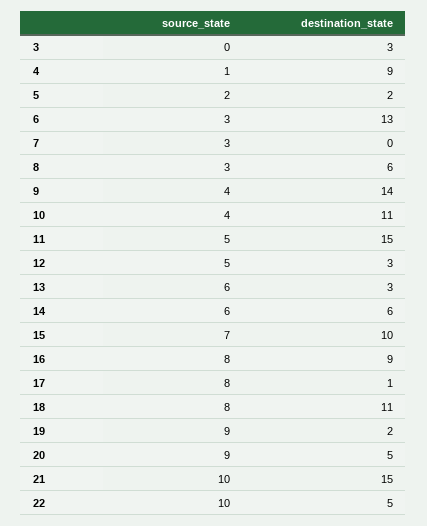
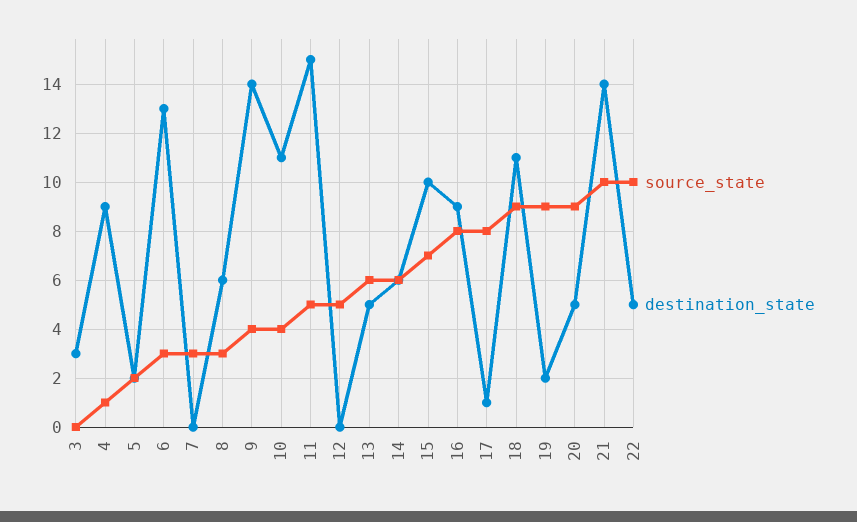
destination_state, 12: 3 -> 0
destination_state, 13: 3 -> 5
source_state, 18: 8 -> 9
destination_state, 21: 15 -> 14

